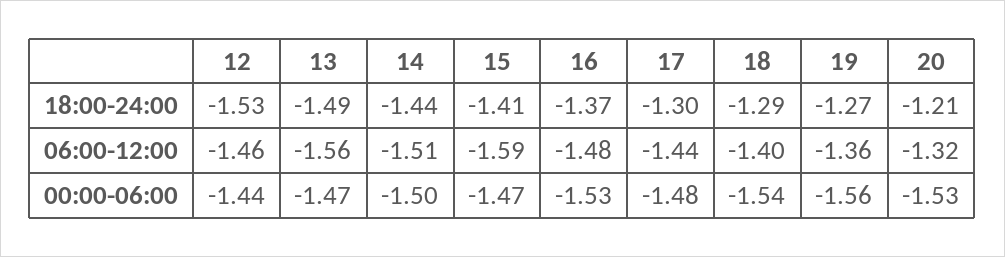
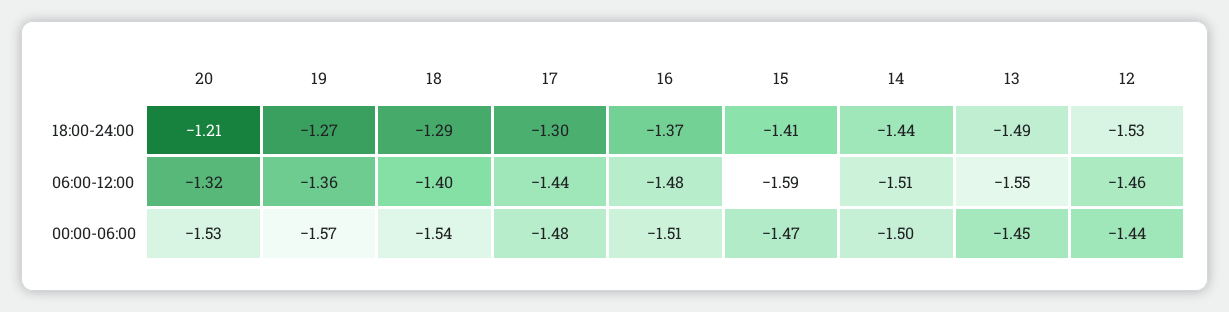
13, 06:00-12:00: -1.56 -> -1.55
13, 00:00-06:00: -1.47 -> -1.45
16, 00:00-06:00: -1.53 -> -1.51
19, 00:00-06:00: -1.56 -> -1.57

